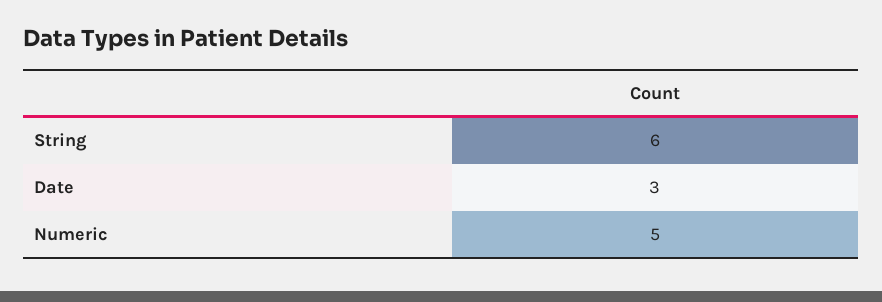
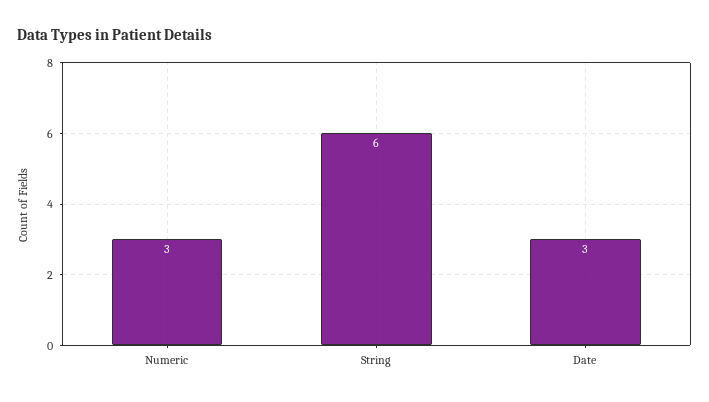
Numeric: 5 -> 3

